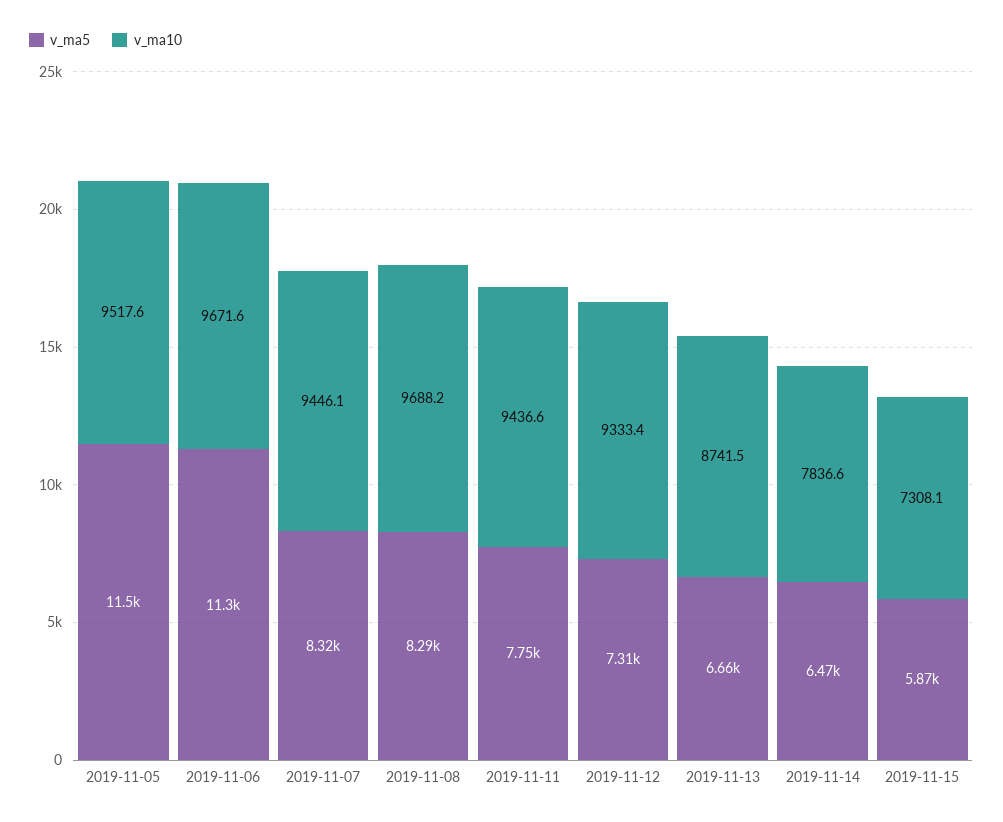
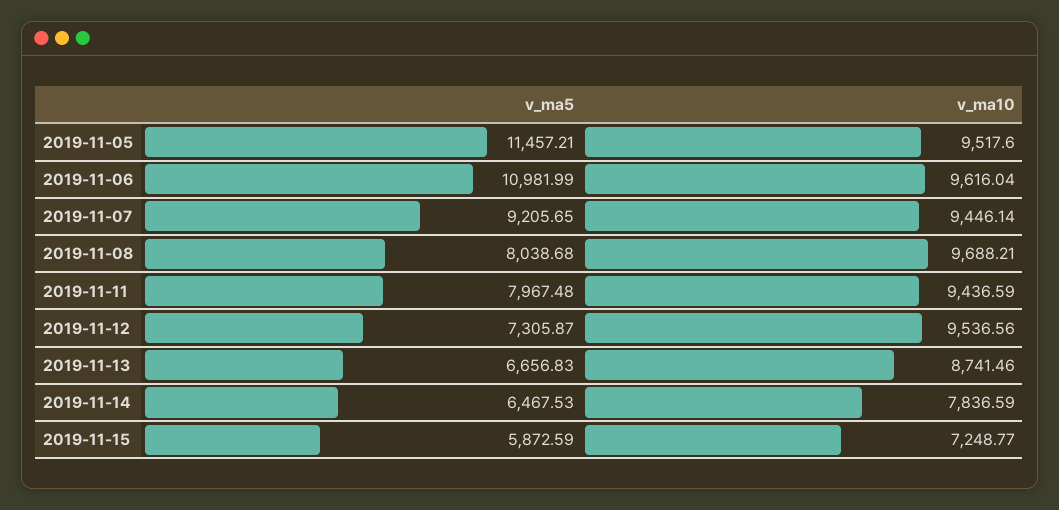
v_ma5, 2019-11-06: 11300 -> 10981.99
v_ma10, 2019-11-06: 9671.6 -> 9616.04
v_ma5, 2019-11-07: 8320 -> 9205.65
v_ma5, 2019-11-08: 8290 -> 8038.68
v_ma5, 2019-11-11: 7750 -> 7967.48
v_ma10, 2019-11-12: 9333.4 -> 9536.56
v_ma10, 2019-11-15: 7308.1 -> 7248.77

